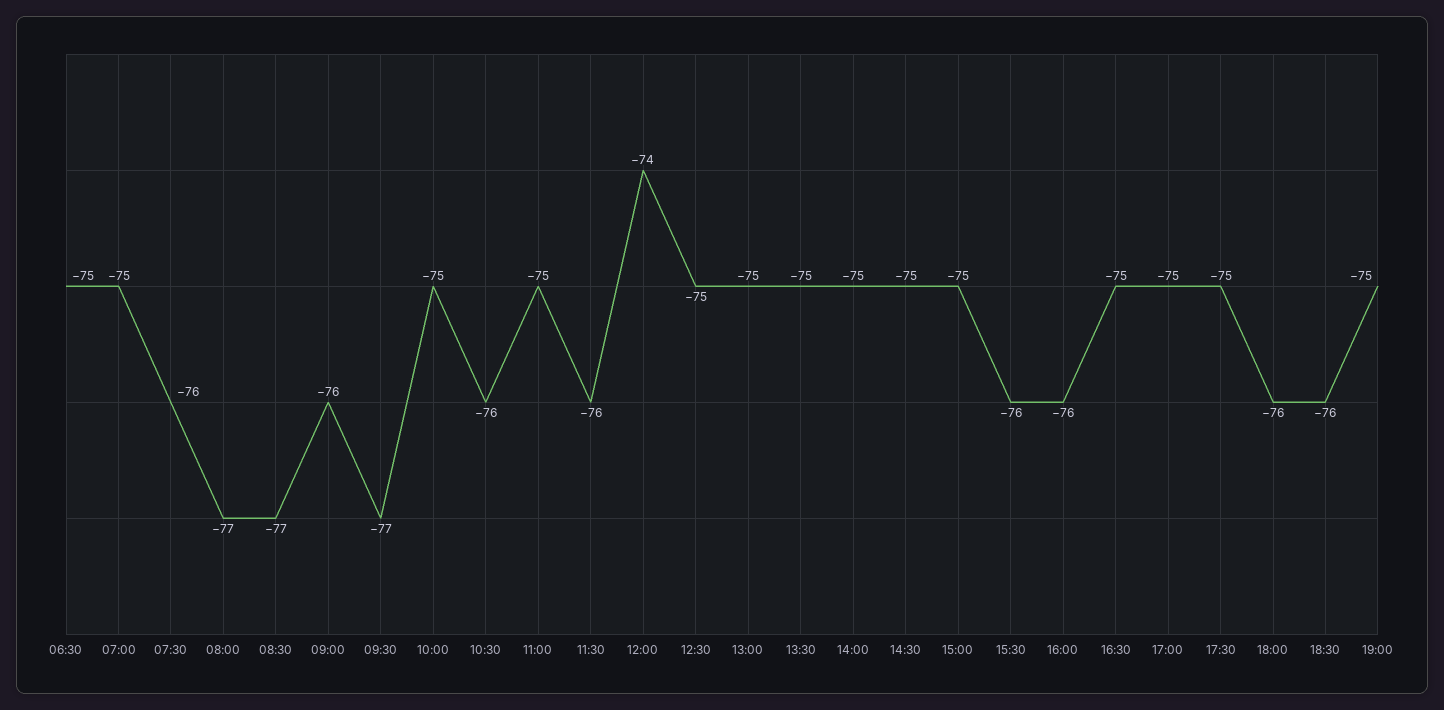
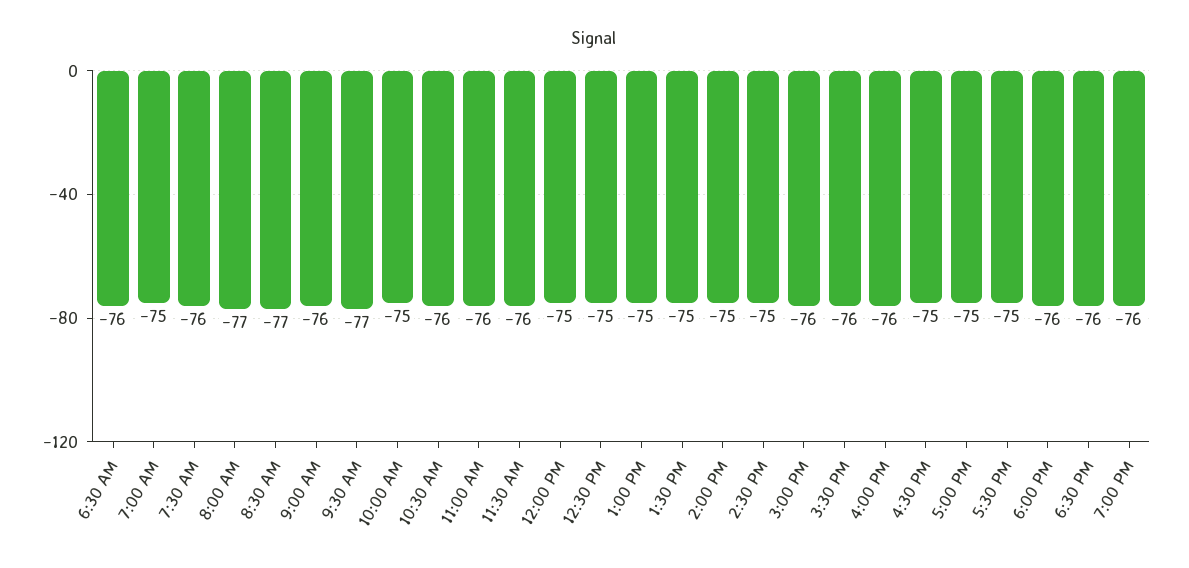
06:30: -75 -> -76
11:00: -75 -> -76
12:00: -74 -> -75
15:00: -75 -> -76
19:00: -75 -> -76

